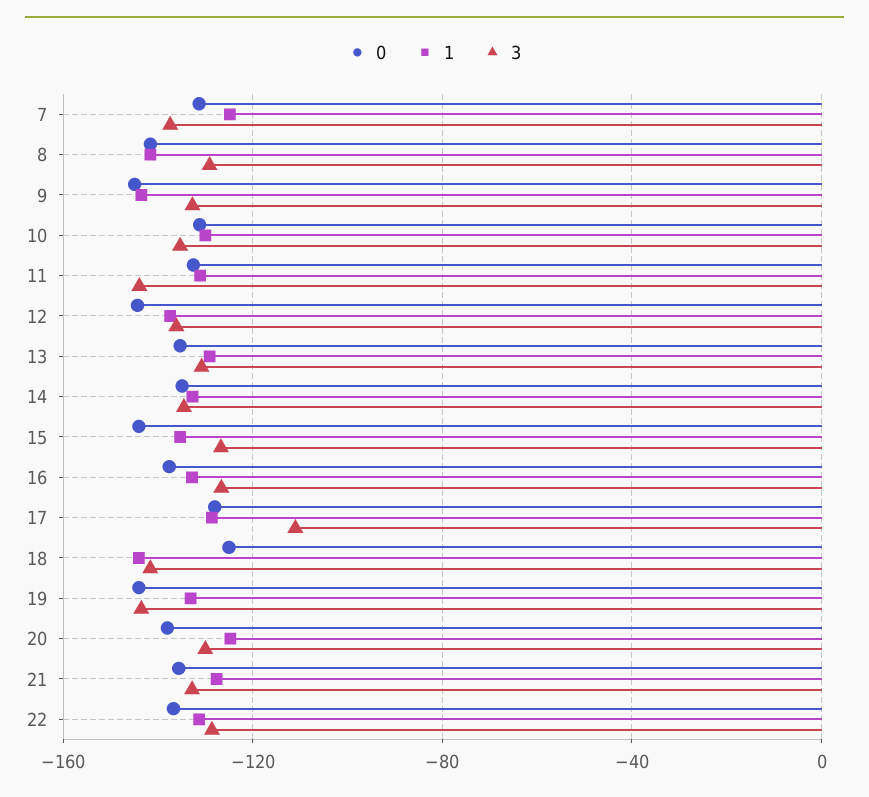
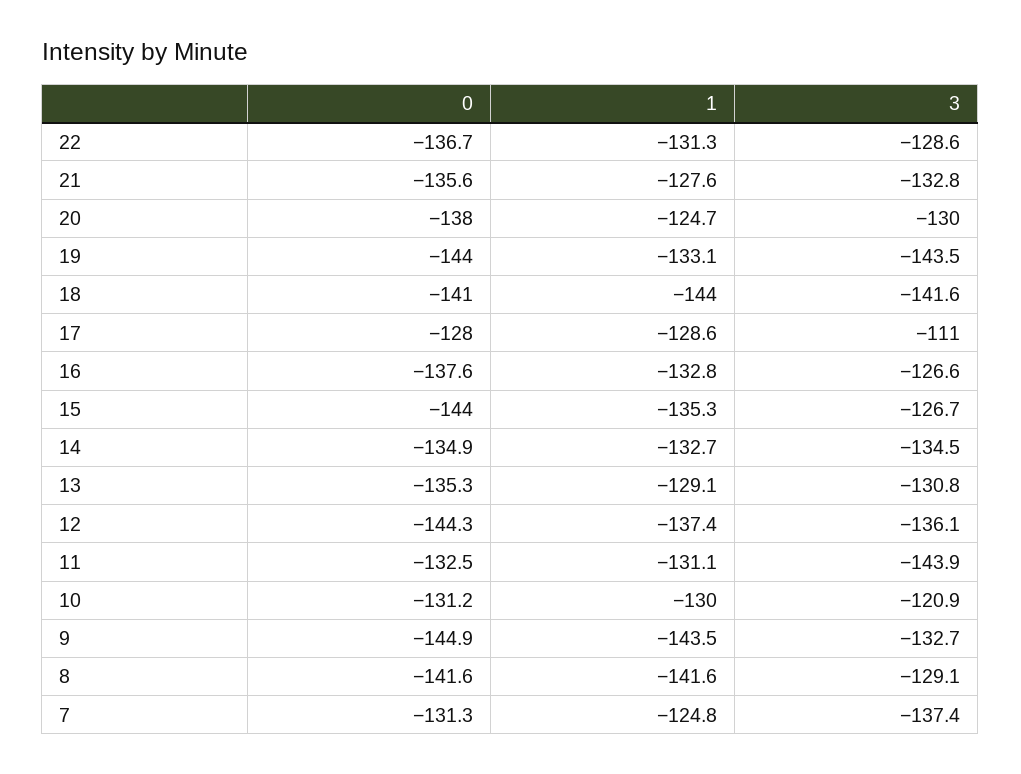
3, 10: -135 -> -120.9
0, 18: -125 -> -141

